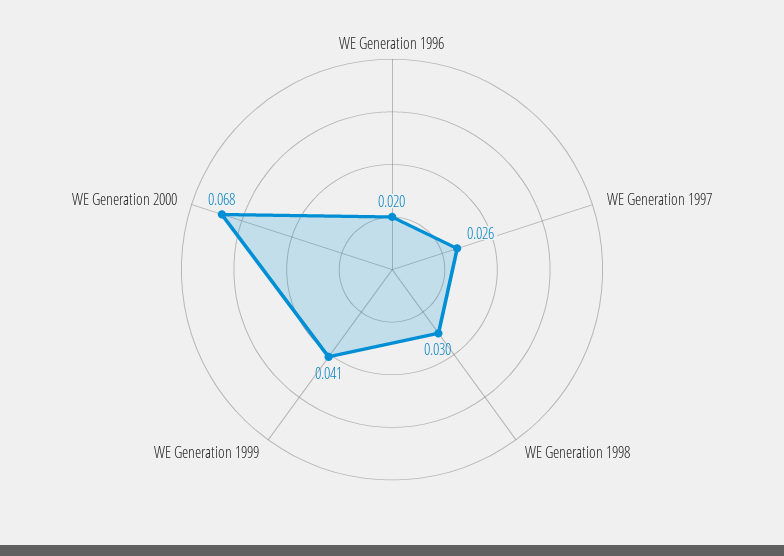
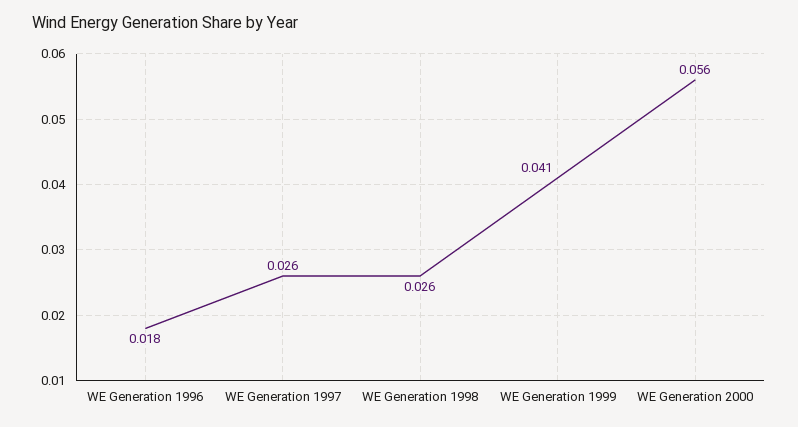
WE Generation 1996: 0.02 -> 0.018
WE Generation 1998: 0.03 -> 0.026
WE Generation 2000: 0.068 -> 0.056

